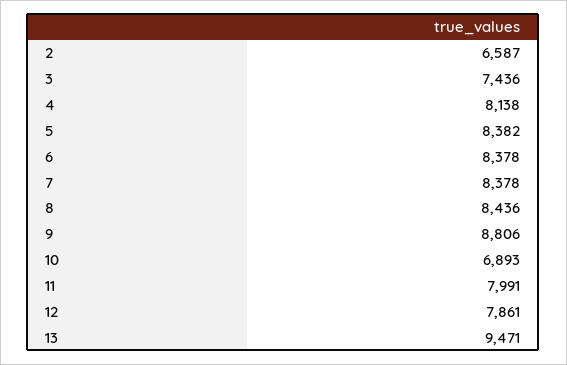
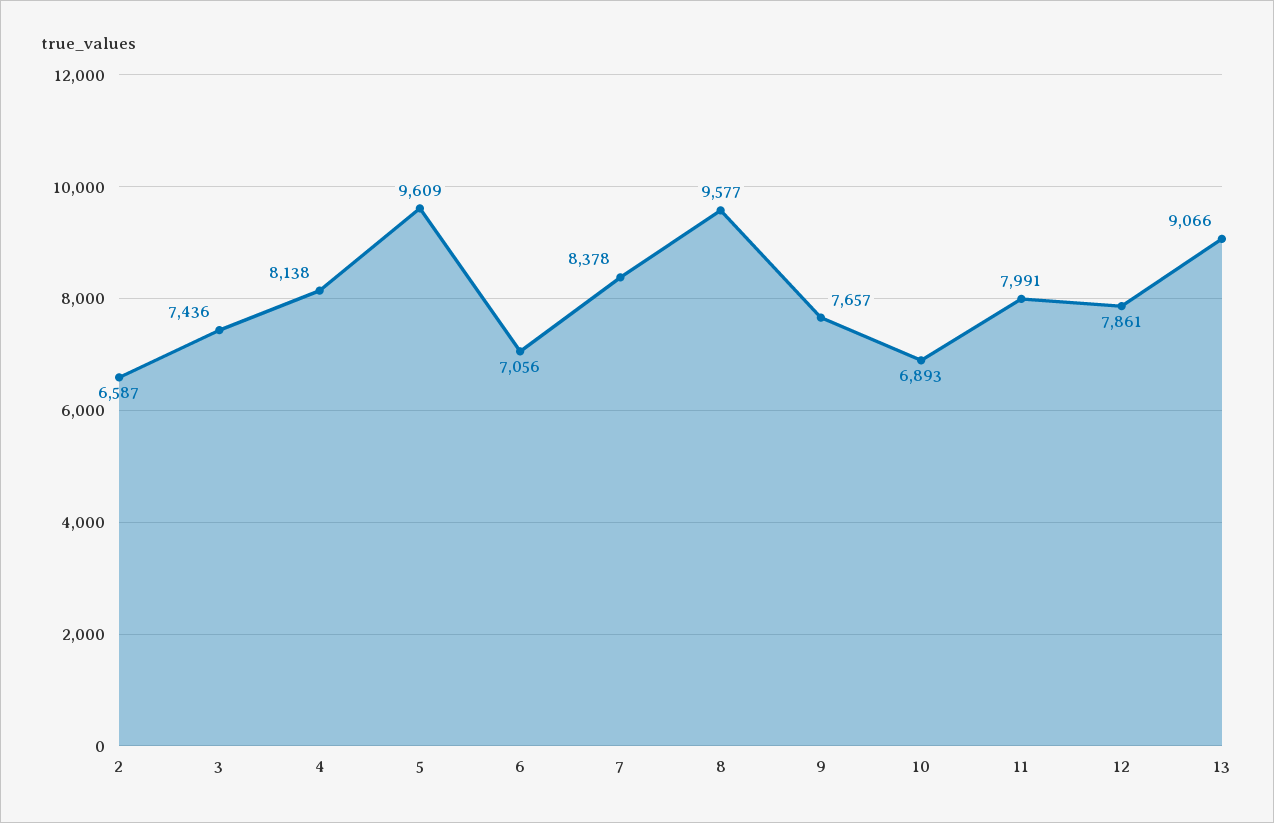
5: 8382 -> 9609
6: 8378 -> 7056
8: 8436 -> 9577
9: 8806 -> 7657
13: 9471 -> 9066

